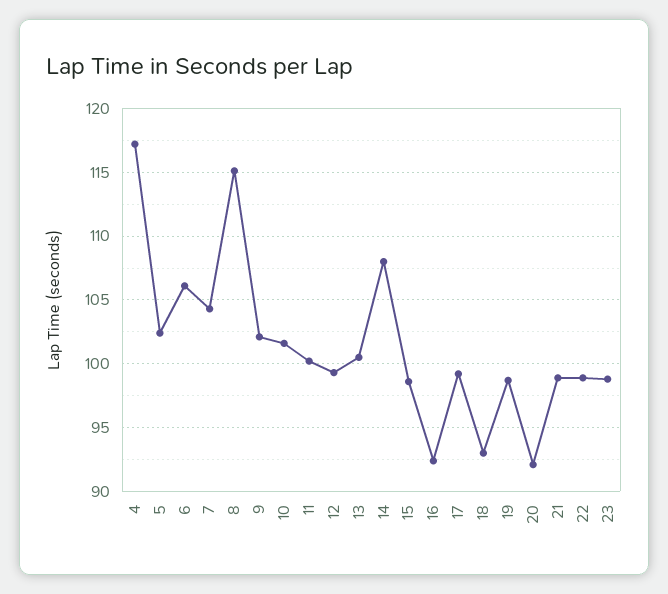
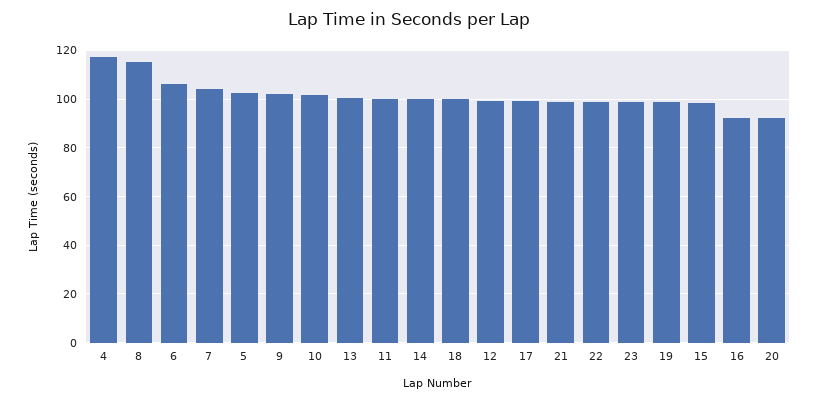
14: 108 -> 100
18: 93 -> 100

